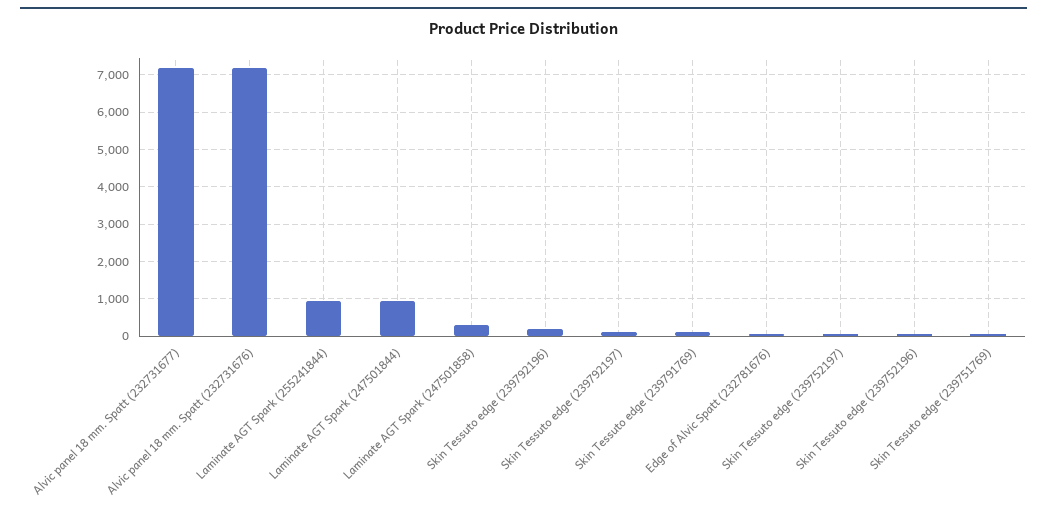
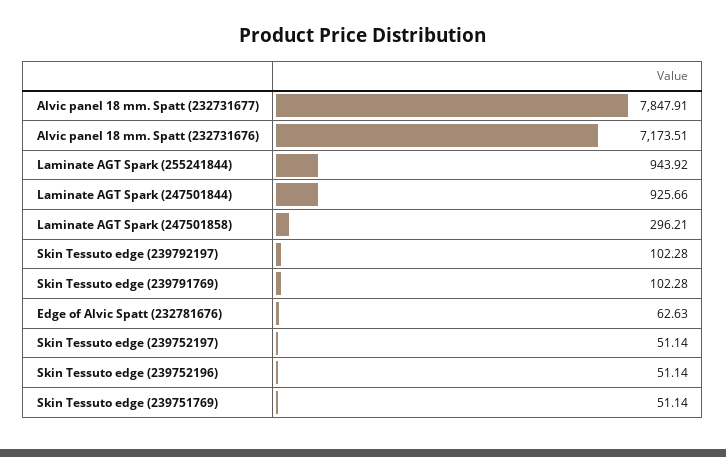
Alvic panel 18 mm. Spatt (232731677): 7200 -> 7847.91
Skin Tessuto edge (239792196): 200 -> none

